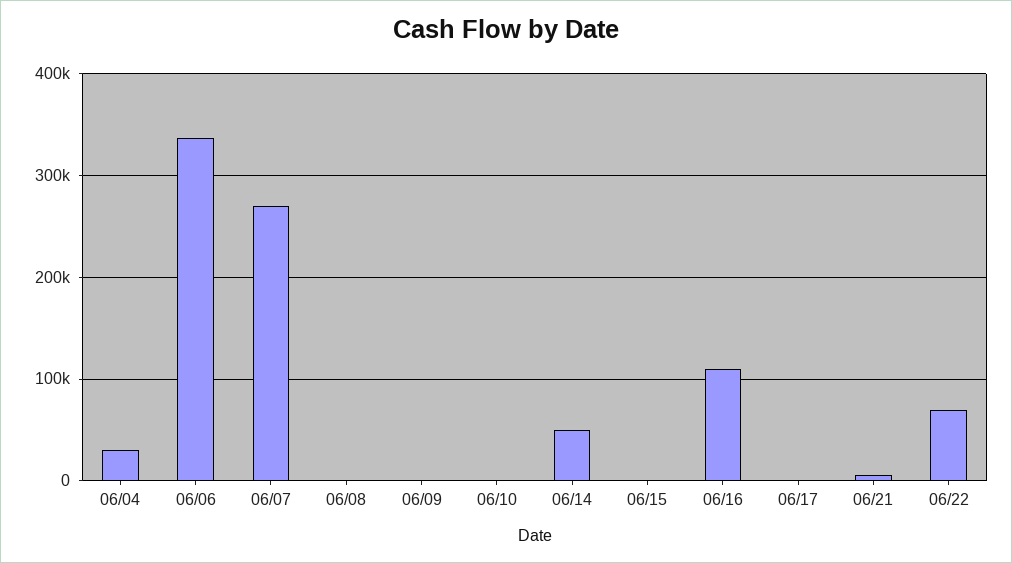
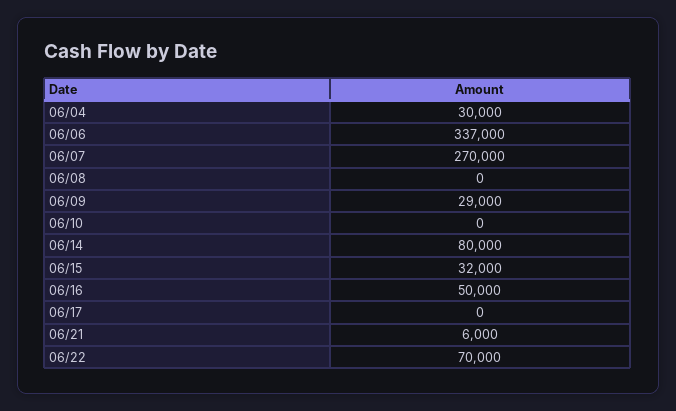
06/09: 0 -> 29000
06/14: 50000 -> 80000
06/15: 0 -> 32000
06/16: 110000 -> 50000

